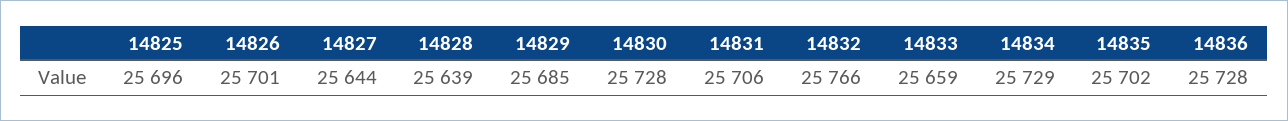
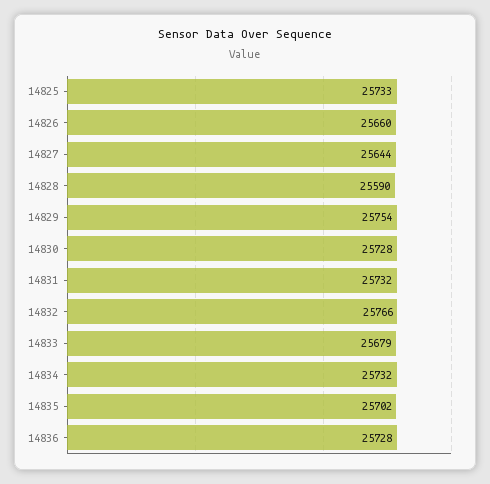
14825: 25696 -> 25733
14826: 25701 -> 25660
14828: 25639 -> 25590
14829: 25685 -> 25754
14831: 25706 -> 25732
14833: 25659 -> 25679
14834: 25729 -> 25732

